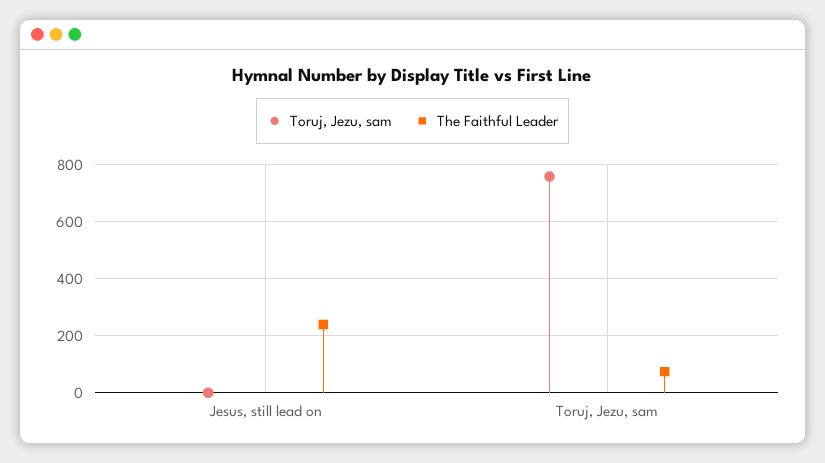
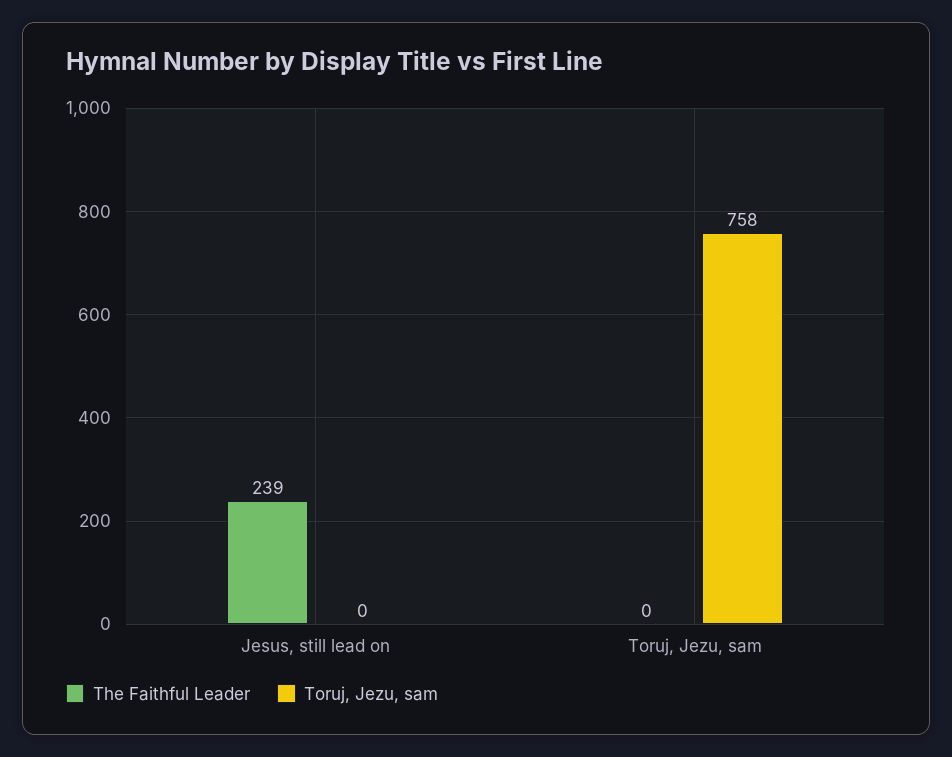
The Faithful Leader, Toruj, Jezu, sam: 75 -> 0

